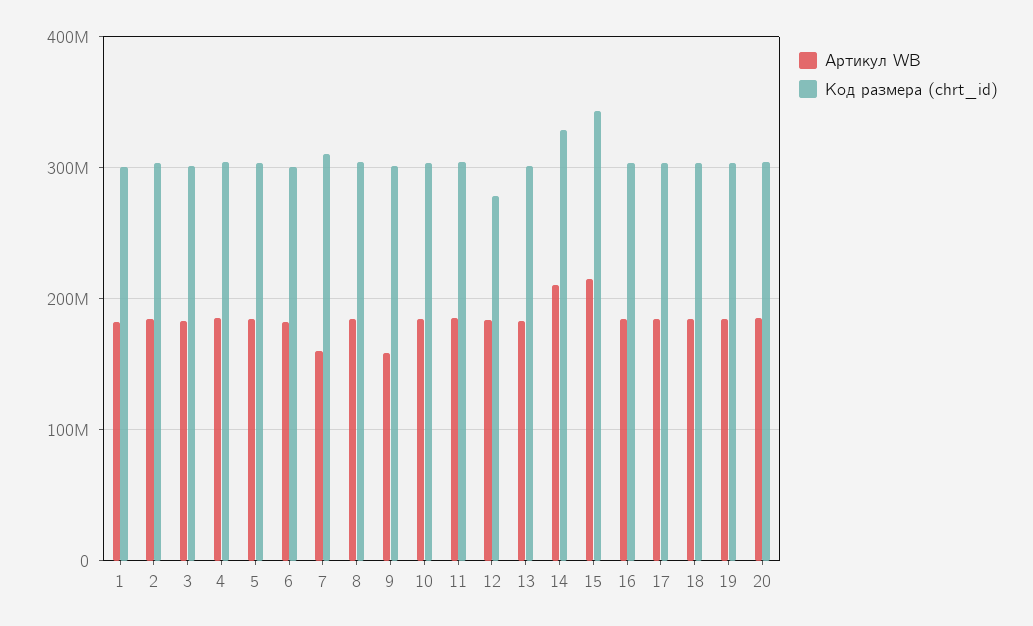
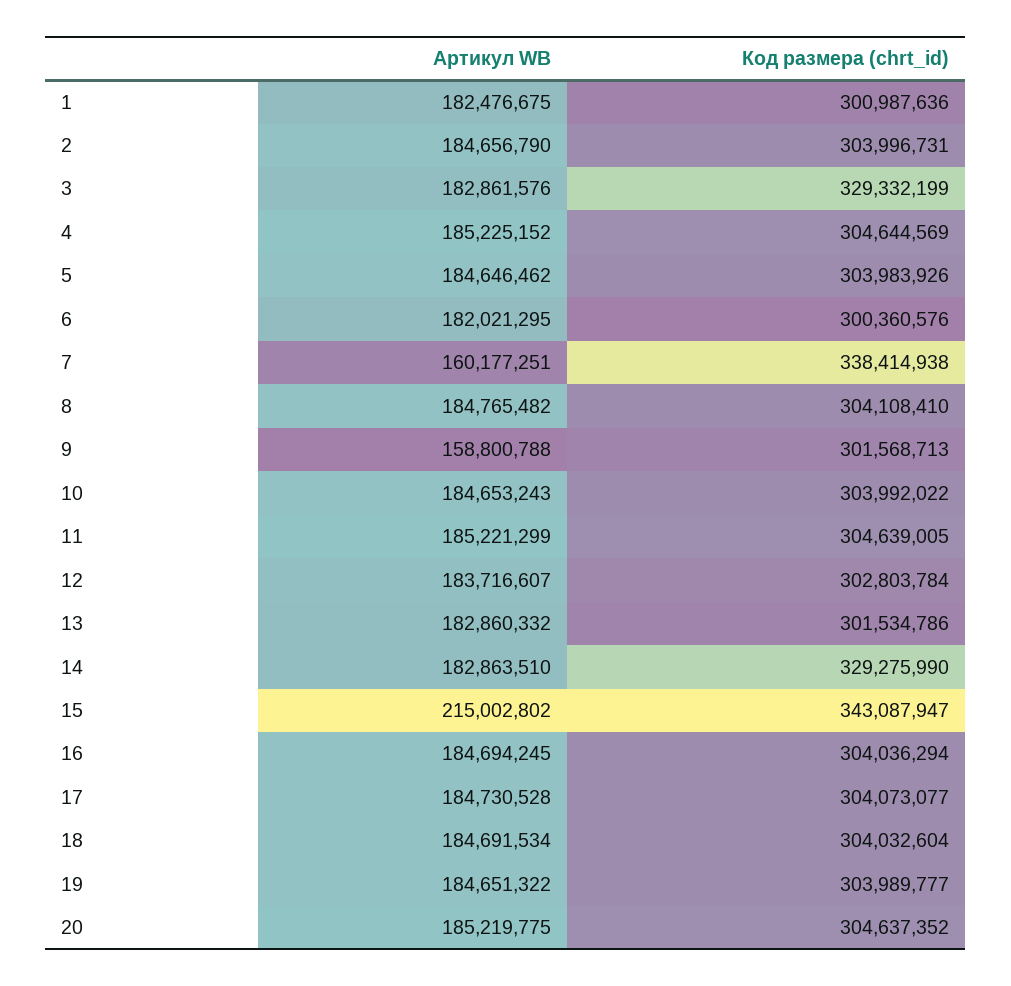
Код размера (chrt_id), 3: 300000000 -> 329332199
Код размера (chrt_id), 7: 310000000 -> 338414938
Код размера (chrt_id), 12: 280000000 -> 302803784
Артикул WB, 14: 210000000 -> 182863510

